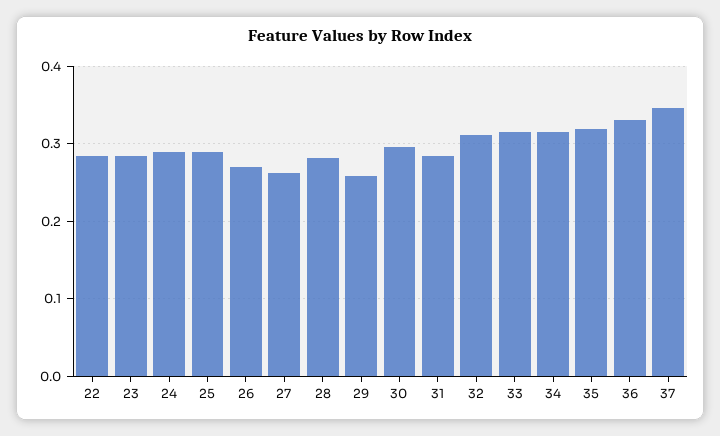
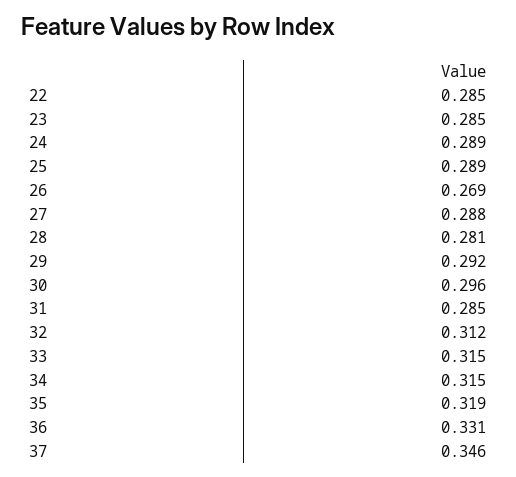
27: 0.26 -> 0.288
29: 0.26 -> 0.292

